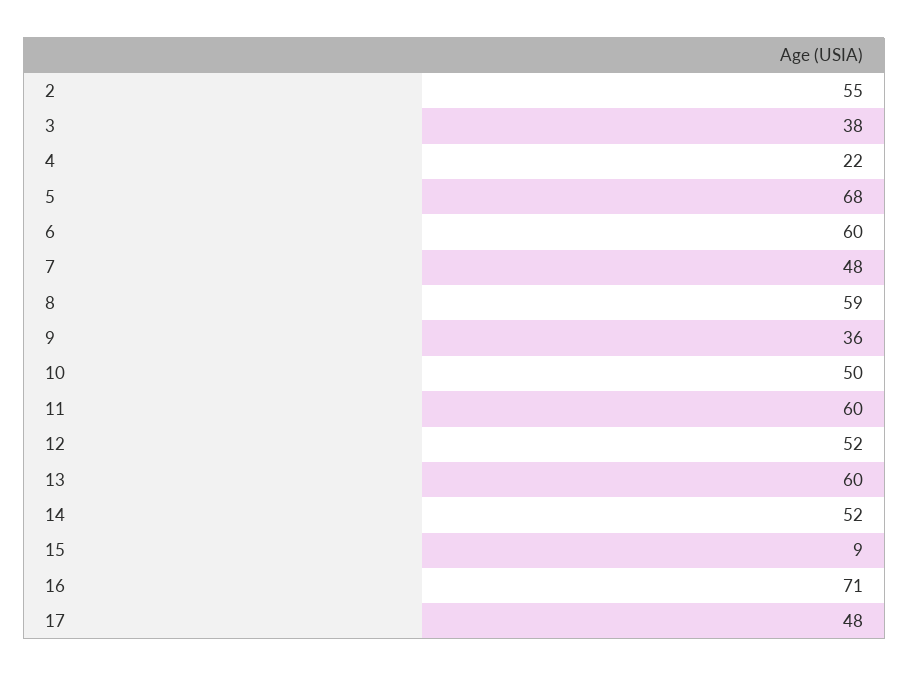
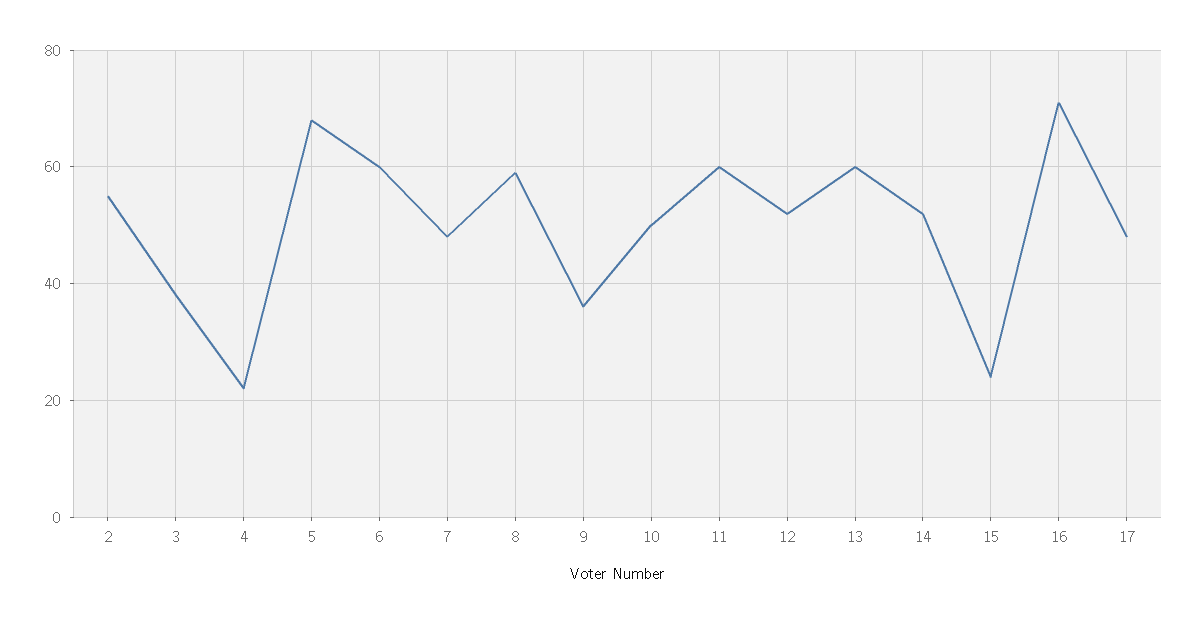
15: 9 -> 25

